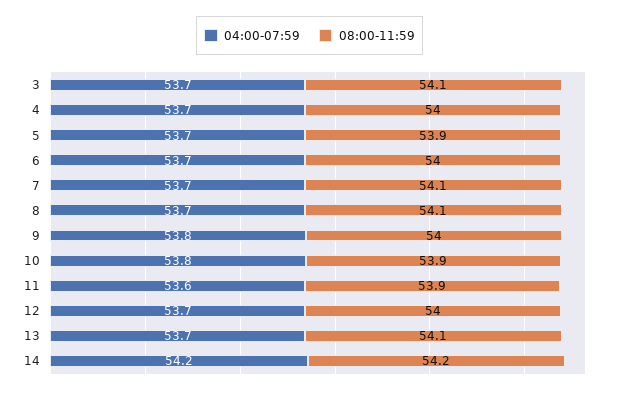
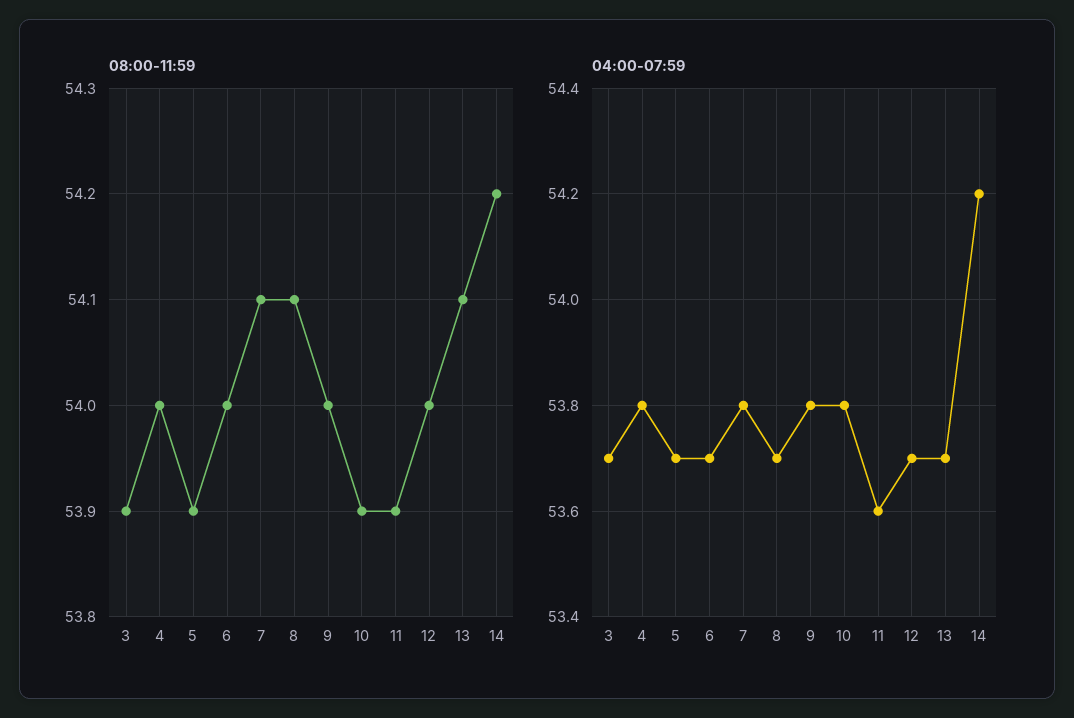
08:00-11:59, 3: 54.1 -> 53.9
04:00-07:59, 4: 53.7 -> 53.8
04:00-07:59, 7: 53.7 -> 53.8

